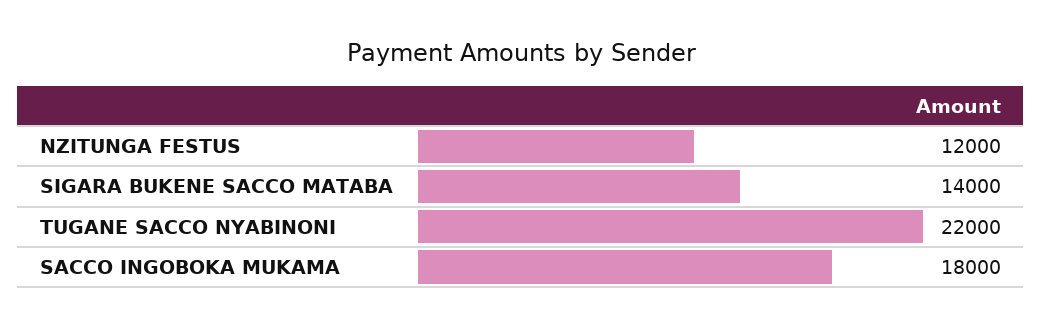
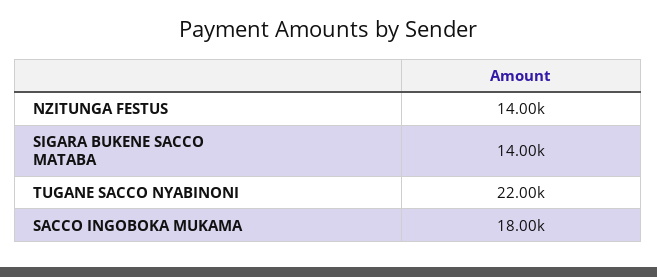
NZITUNGA FESTUS: 12000 -> 14000

